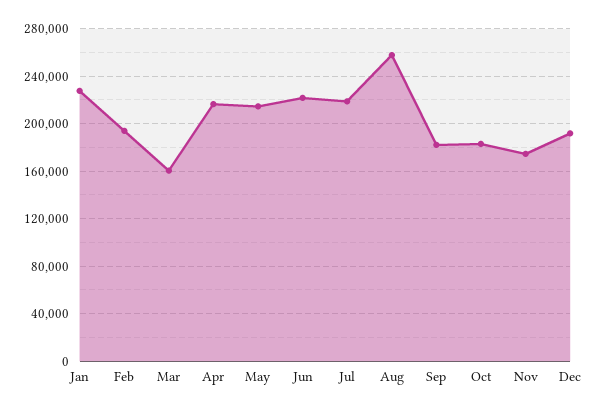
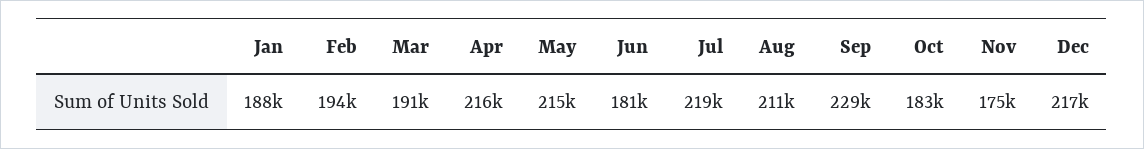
Jan: 230000 -> 188000
Mar: 160000 -> 191000
Jun: 220000 -> 181000
Aug: 260000 -> 211000
Sep: 180000 -> 229000
Dec: 190000 -> 217000

